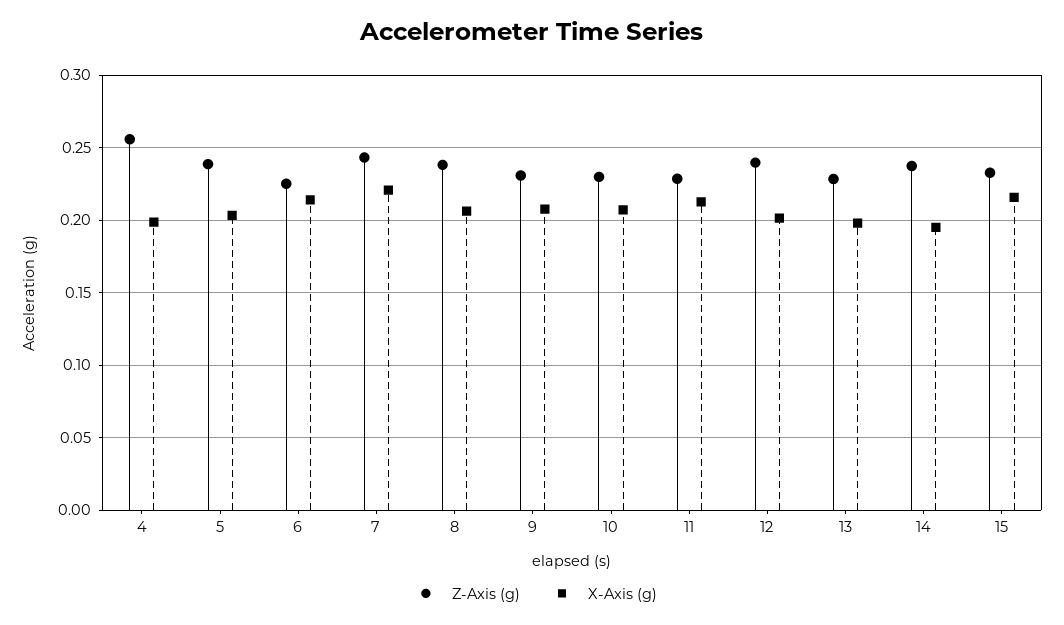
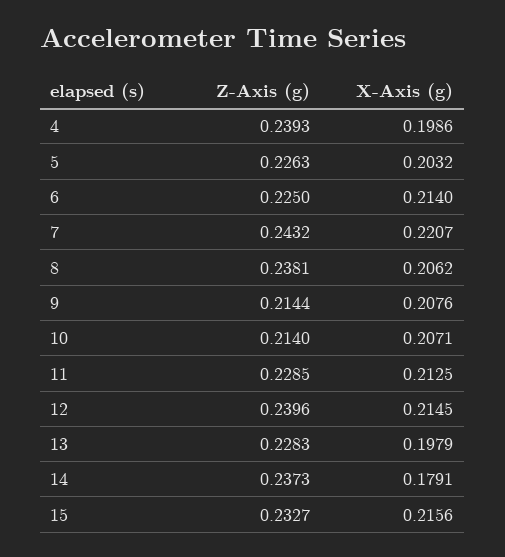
Z-Axis (g), 4: 0.255 -> 0.2393
Z-Axis (g), 5: 0.24 -> 0.2263
Z-Axis (g), 9: 0.23 -> 0.2144
Z-Axis (g), 10: 0.23 -> 0.214
X-Axis (g), 12: 0.2 -> 0.2145
X-Axis (g), 14: 0.195 -> 0.1791

